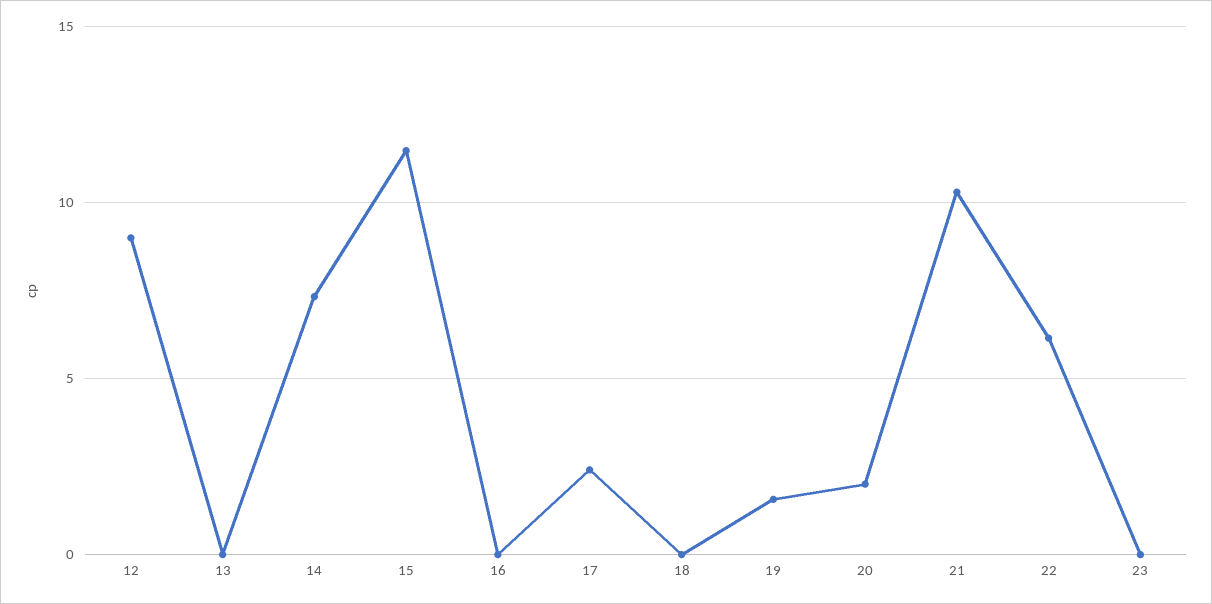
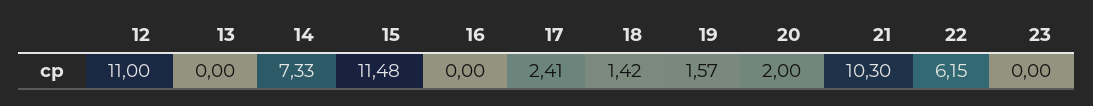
12: 9 -> 11
18: 0 -> 1.42

